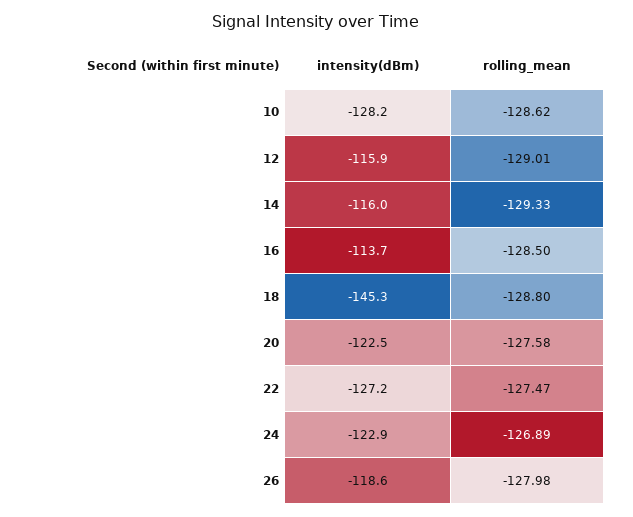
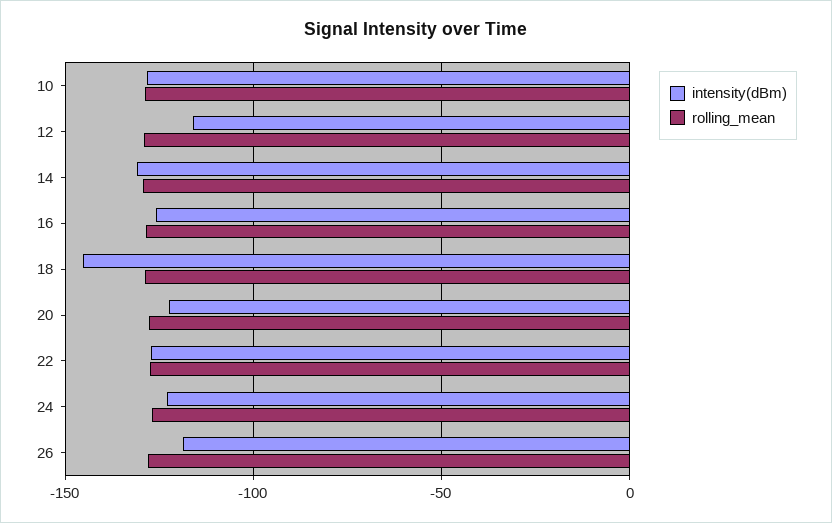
intensity(dBm), 14: -116 -> -130
intensity(dBm), 16: -113.7 -> -125

